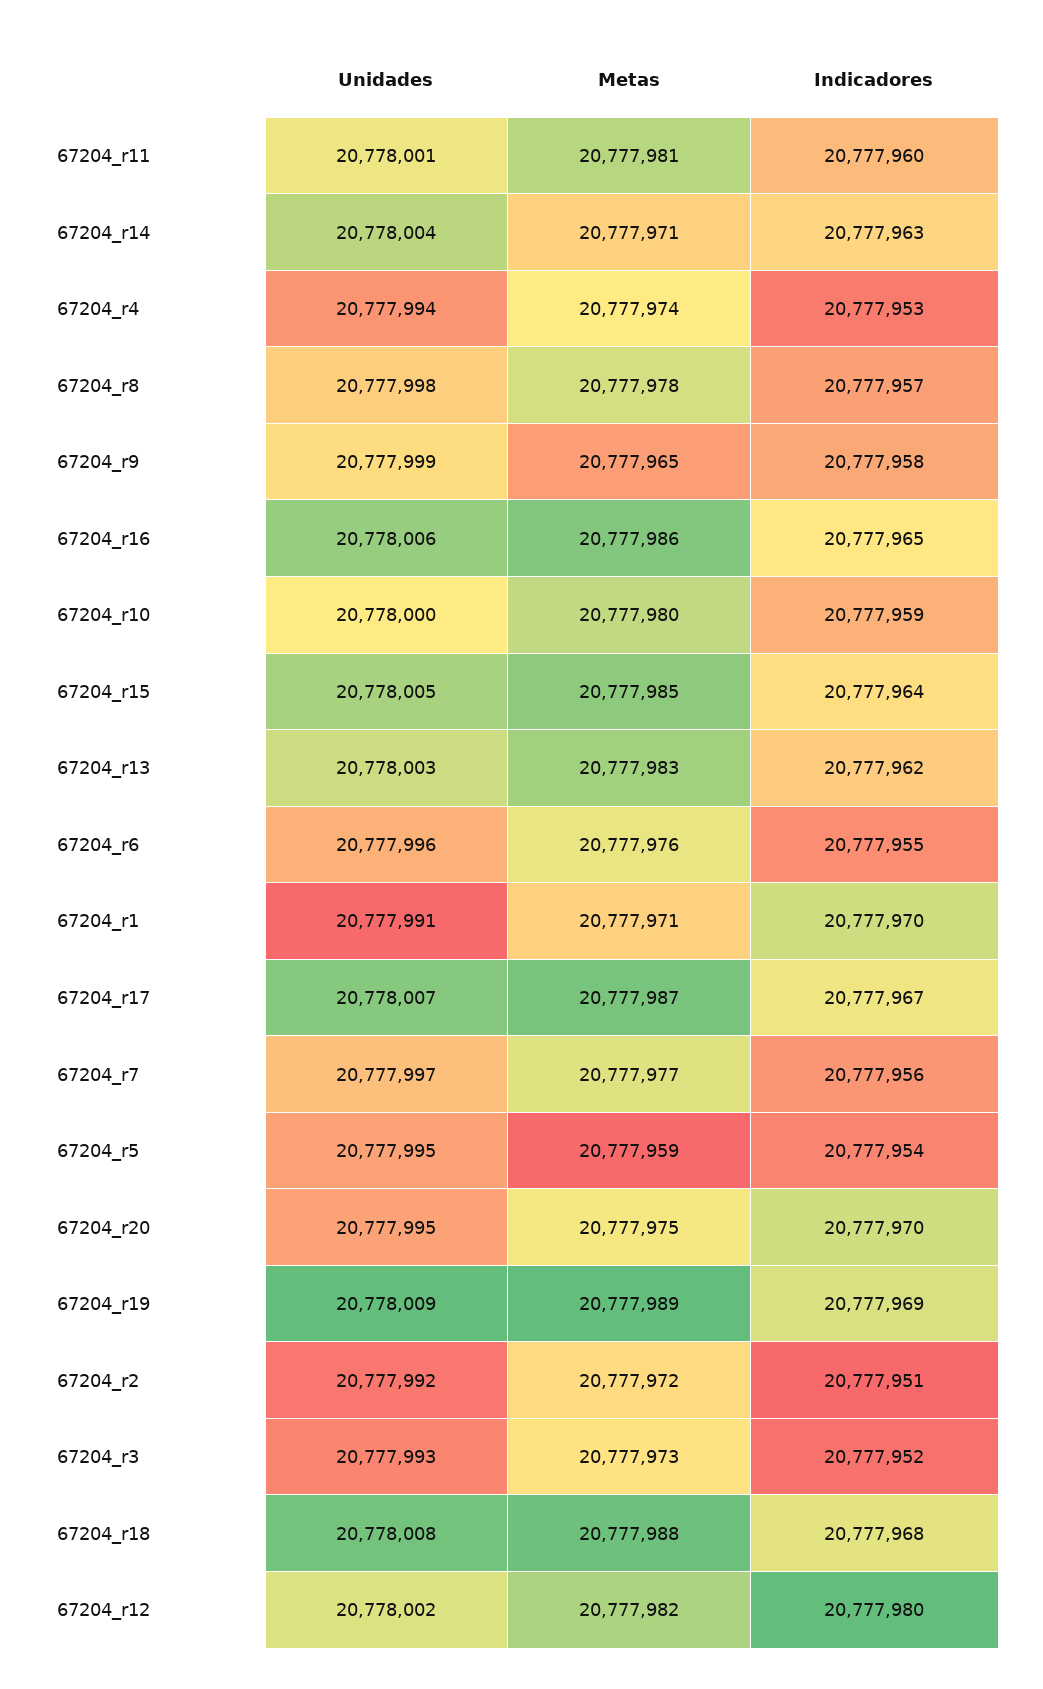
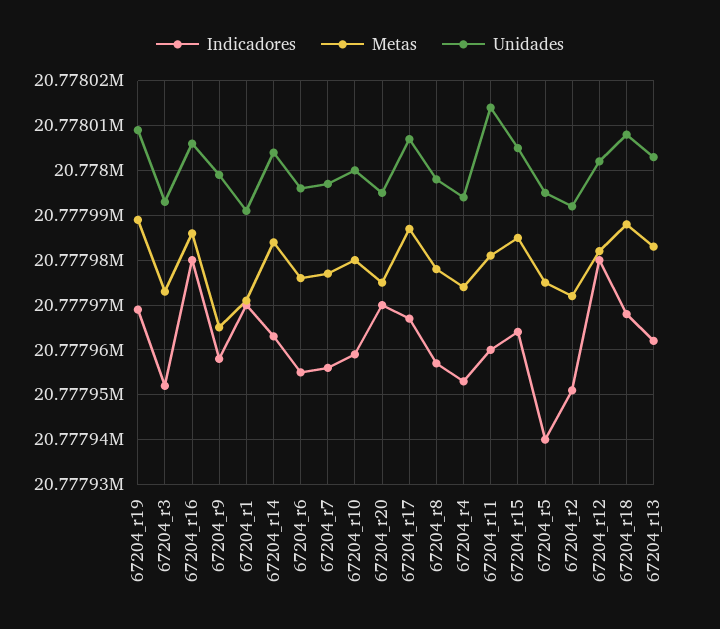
Unidades, 67204_r11: 20778001 -> 20778015
Metas, 67204_r14: 20777971 -> 20777985
Indicadores, 67204_r16: 20777965 -> 20777980
Metas, 67204_r5: 20777959 -> 20777975
Indicadores, 67204_r5: 20777954 -> 20777940

